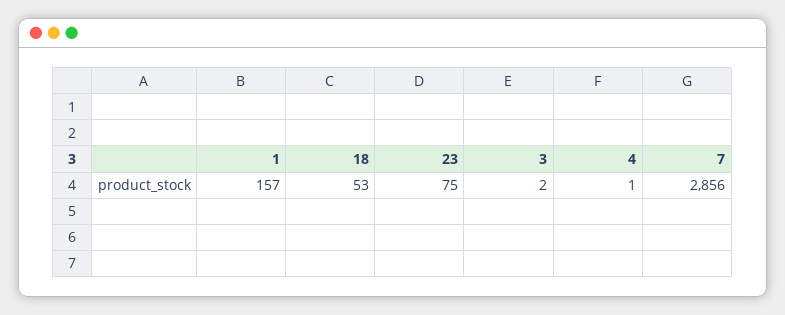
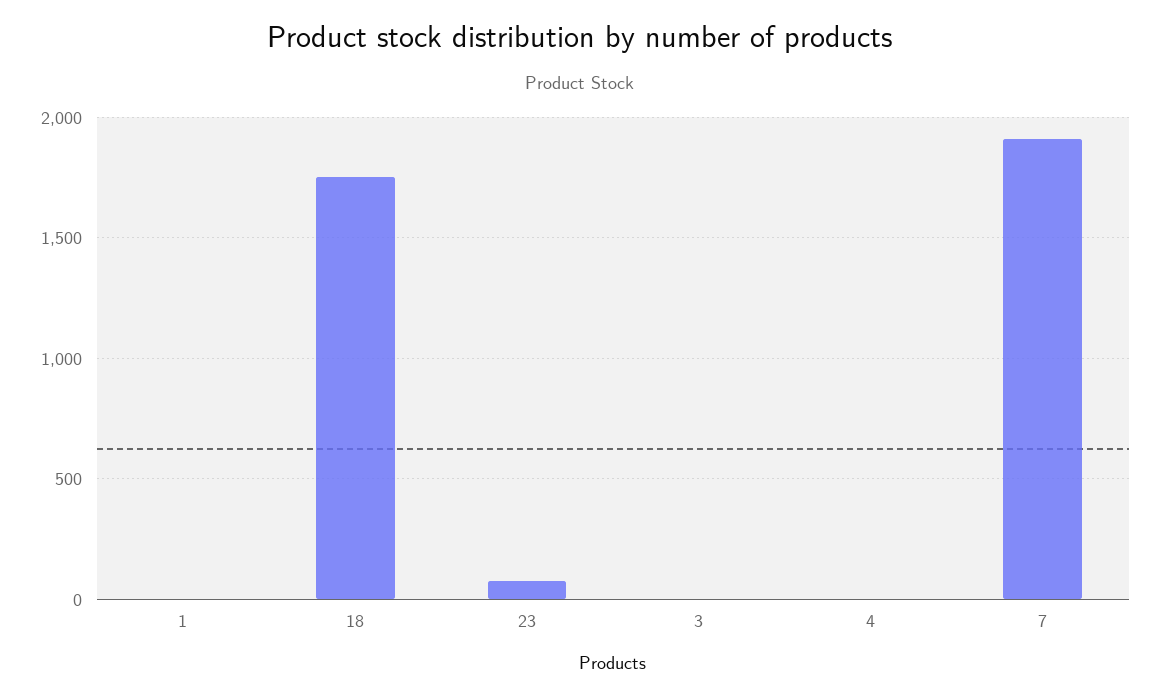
1: 157 -> 0
18: 53 -> 1750
7: 2856 -> 1900

